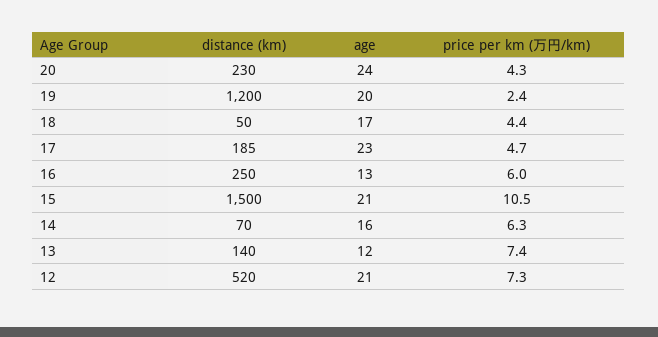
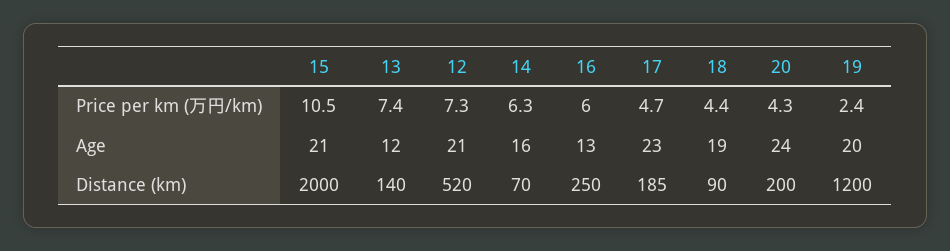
distance (km), 20: 230 -> 200
distance (km), 18: 50 -> 90
age, 18: 17 -> 19
distance (km), 15: 1500 -> 2000

